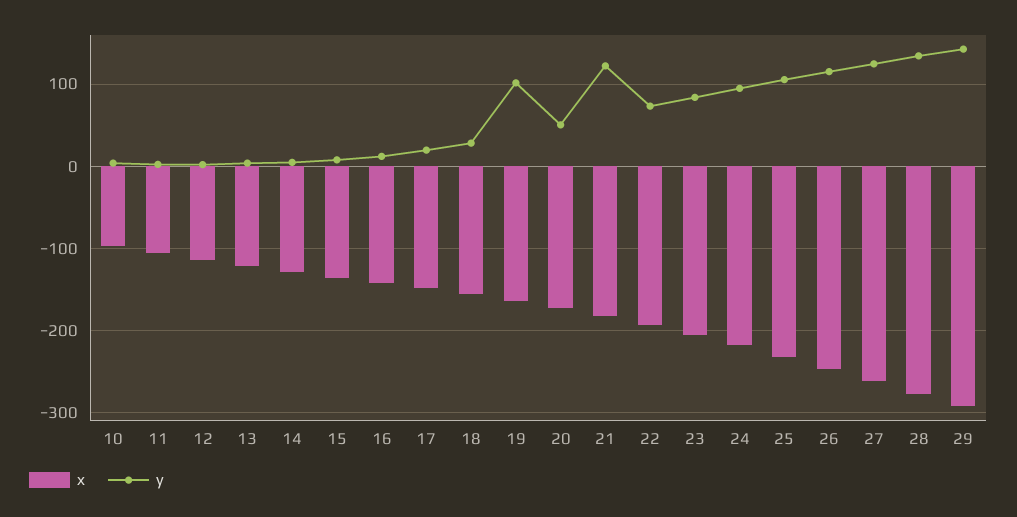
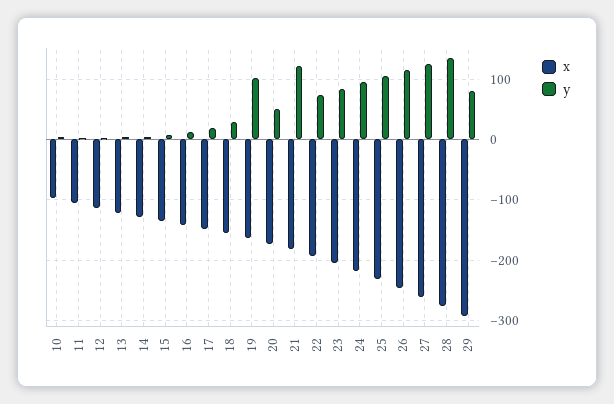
y, 29: 140 -> 80

